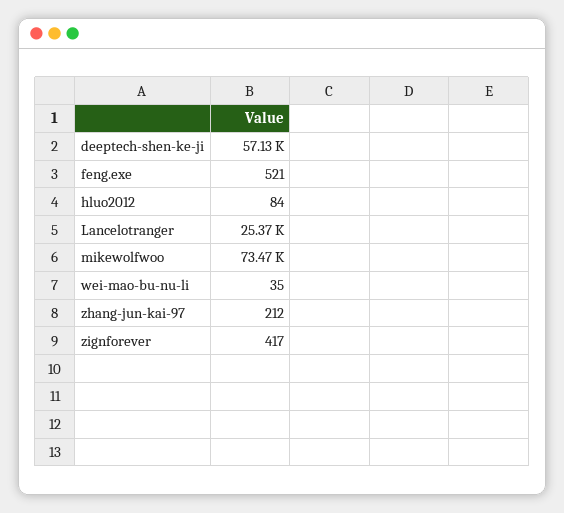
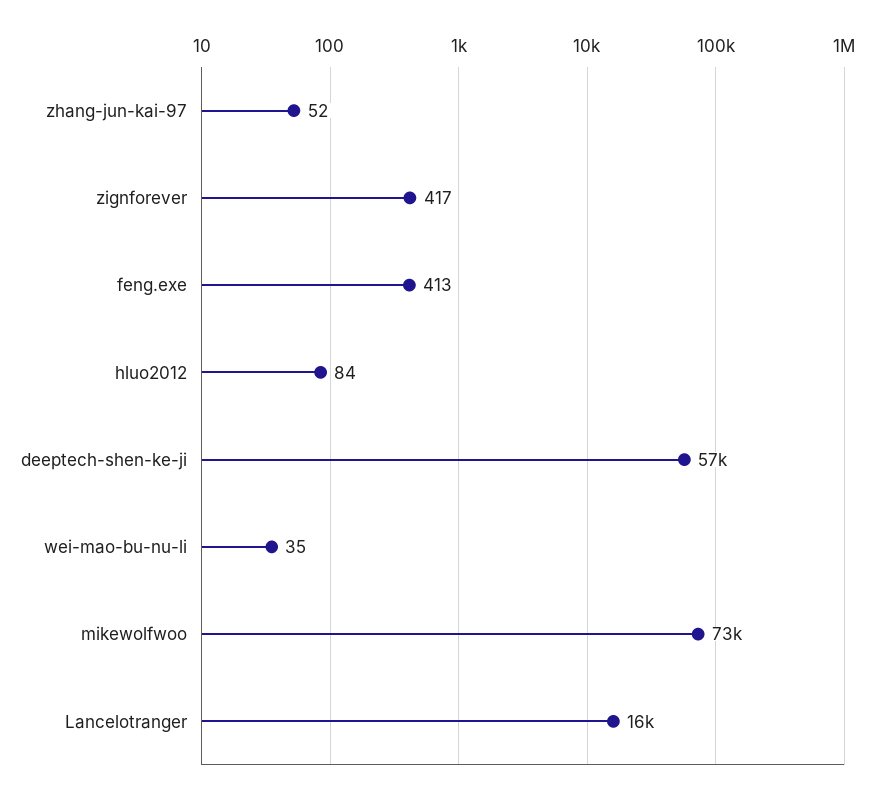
feng.exe: 521 -> 413
Lancelotranger: 25370 -> 16000
zhang-jun-kai-97: 212 -> 52

